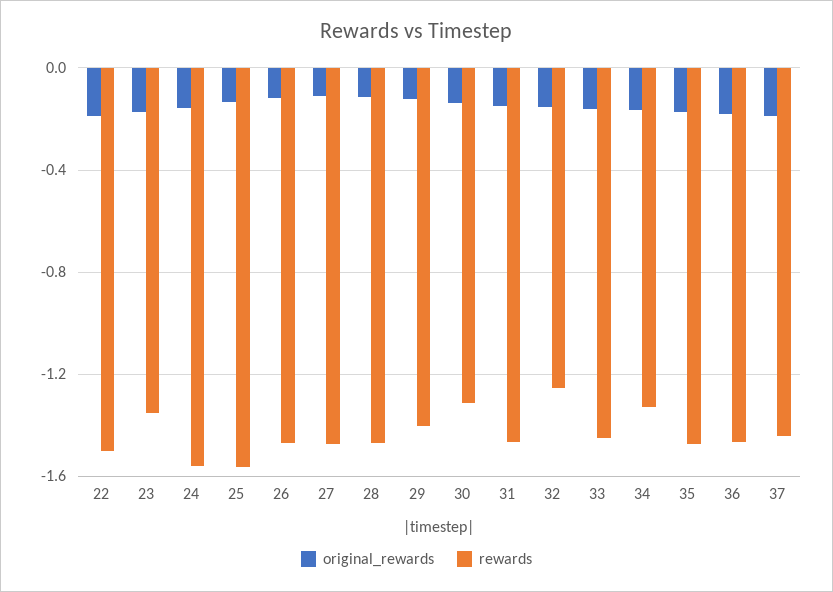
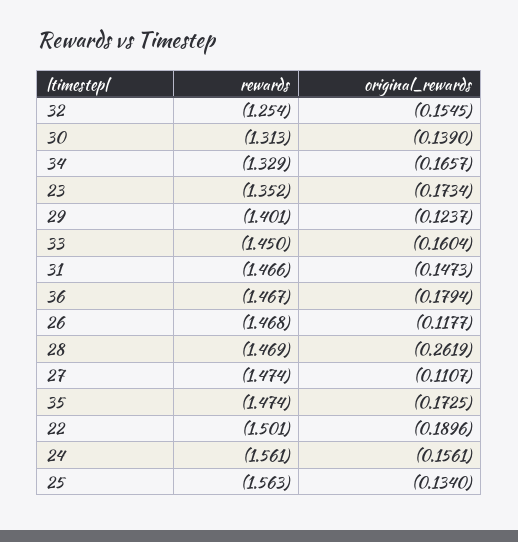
original_rewards, 28: -0.1 -> -0.2619
original_rewards, 37: -0.2 -> none
rewards, 37: -1.45 -> none

